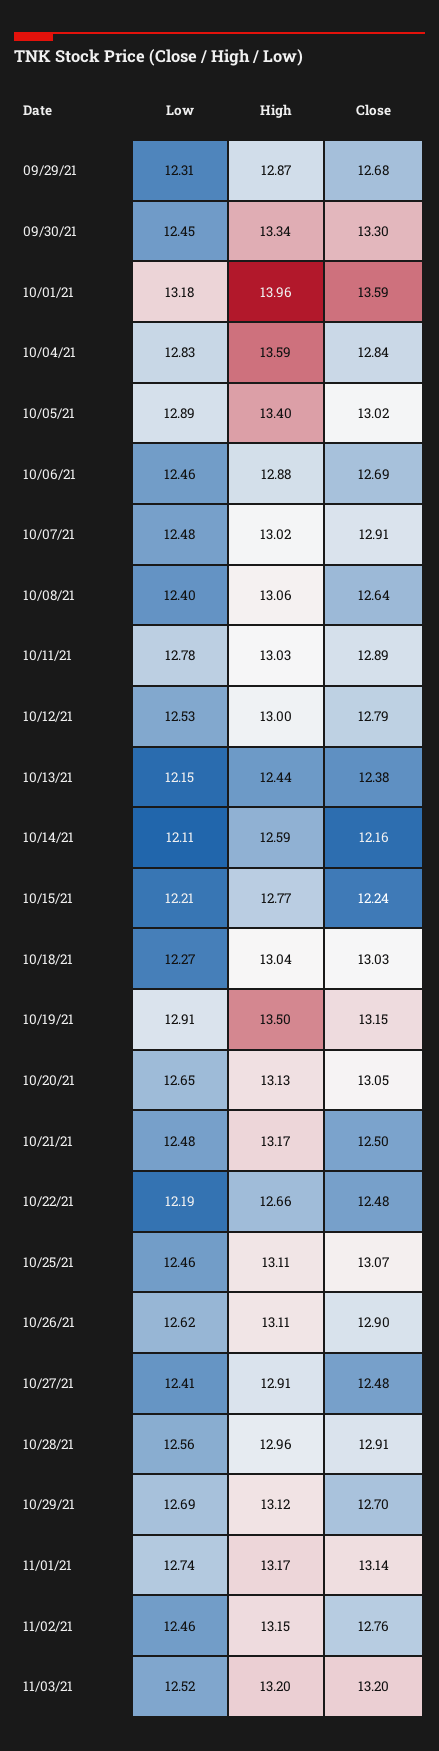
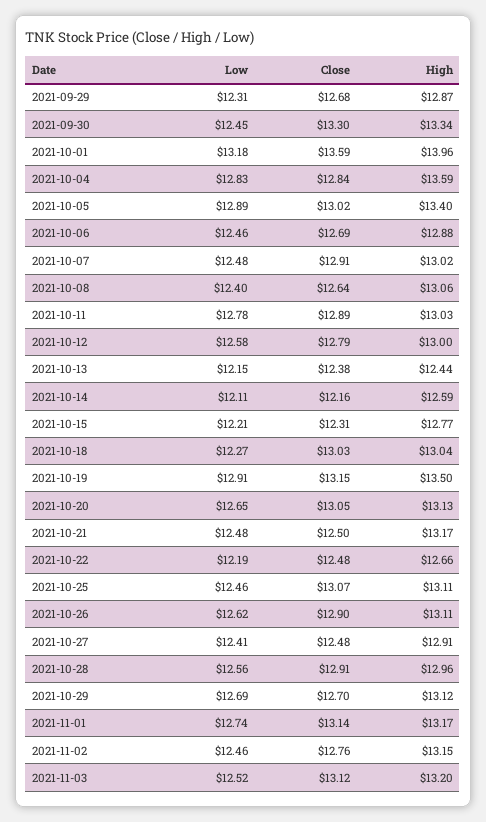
Low, 10/12/21: 12.53 -> 12.58
Close, 10/15/21: 12.24 -> 12.31
Close, 11/03/21: 13.2 -> 13.12

